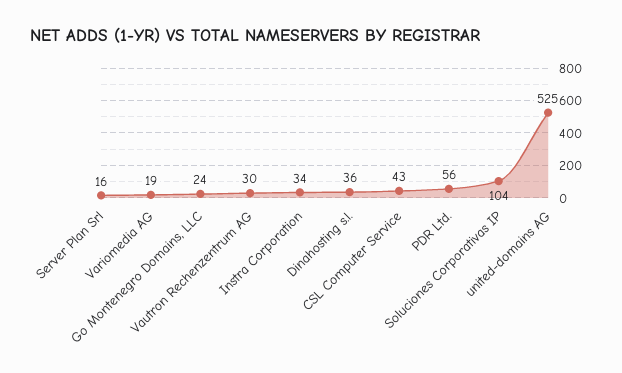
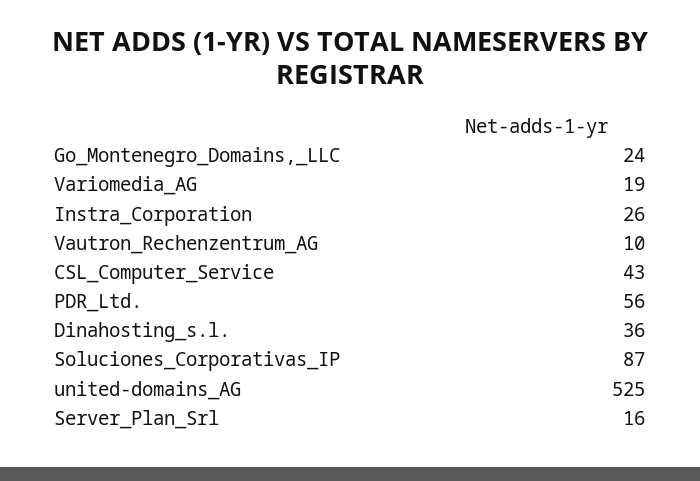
Vautron Rechenzentrum AG: 30 -> 10
Instra Corporation: 34 -> 26
Soluciones Corporativas IP: 104 -> 87

